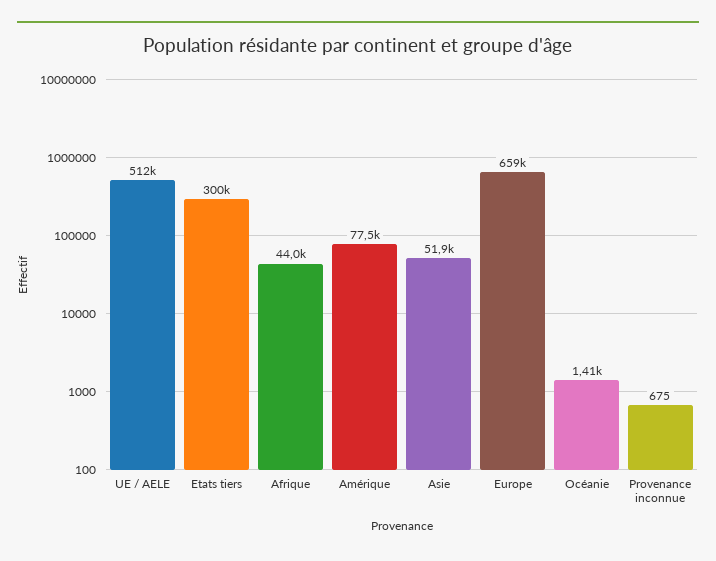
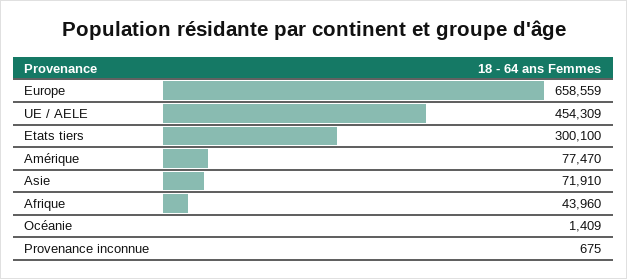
UE / AELE: 512000 -> 454309
Asie: 51900 -> 71910

